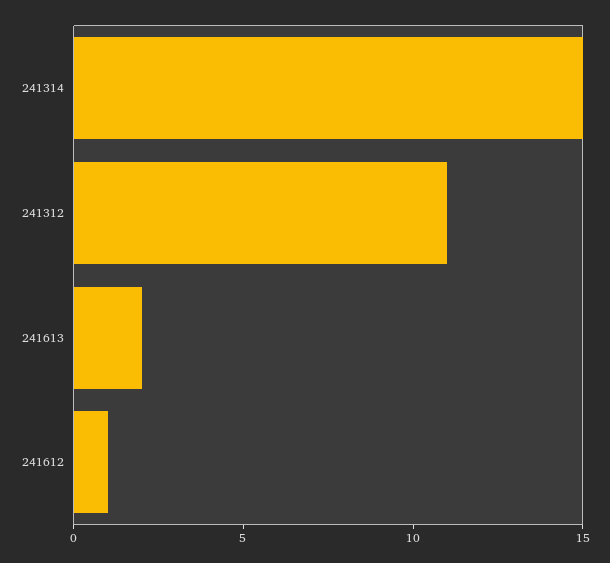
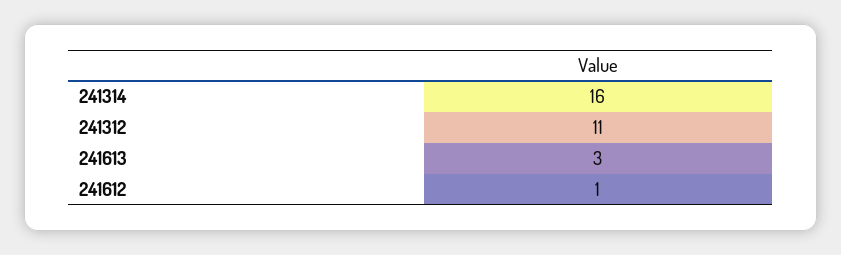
241314: 15 -> 16
241613: 2 -> 3

